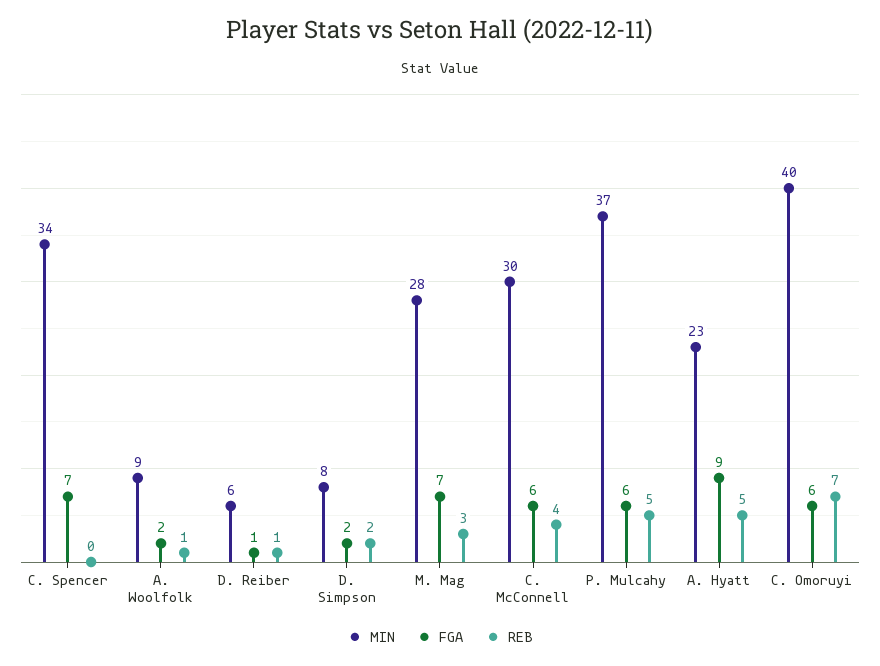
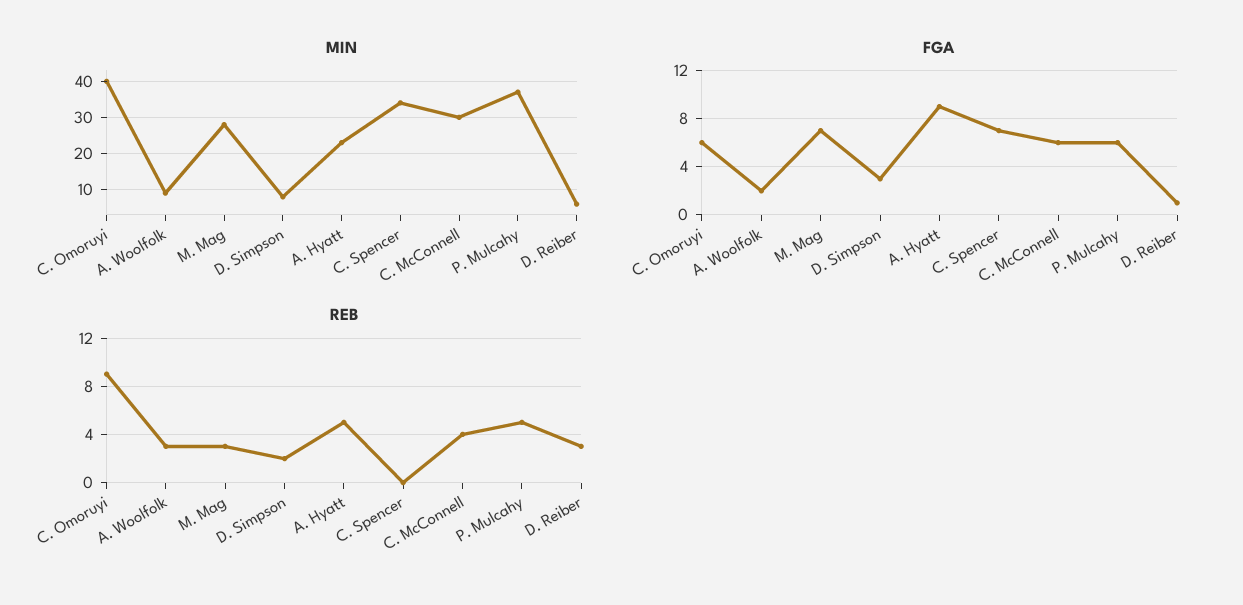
REB, A. Woolfolk: 1 -> 3
REB, D. Reiber: 1 -> 3
FGA, D. Simpson: 2 -> 3
REB, C. Omoruyi: 7 -> 9

